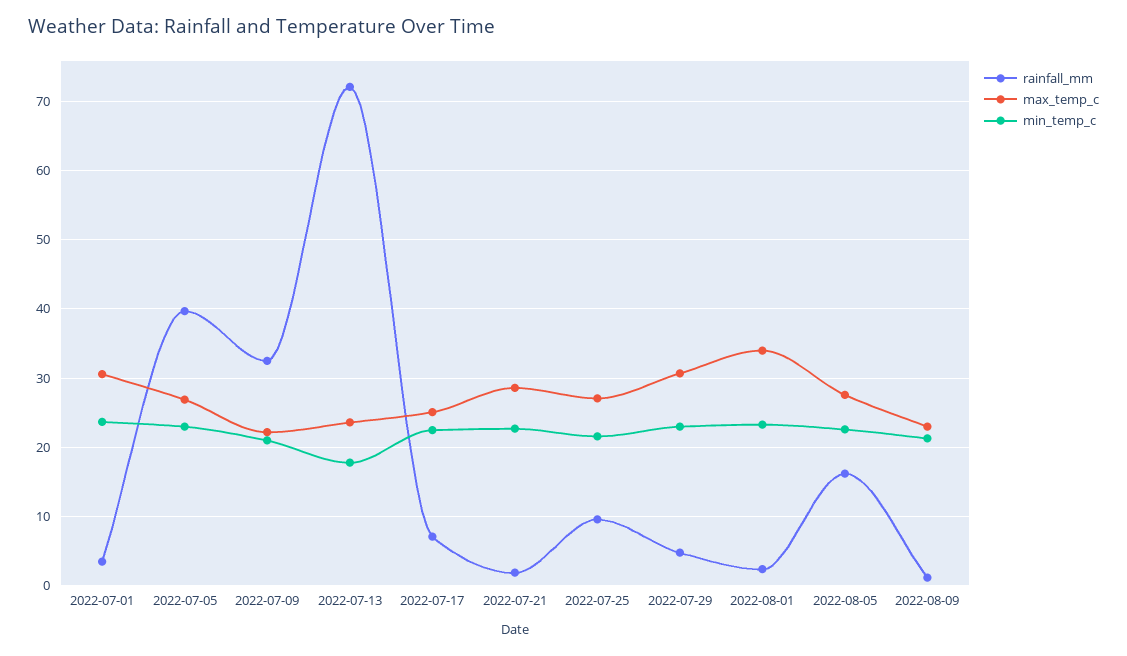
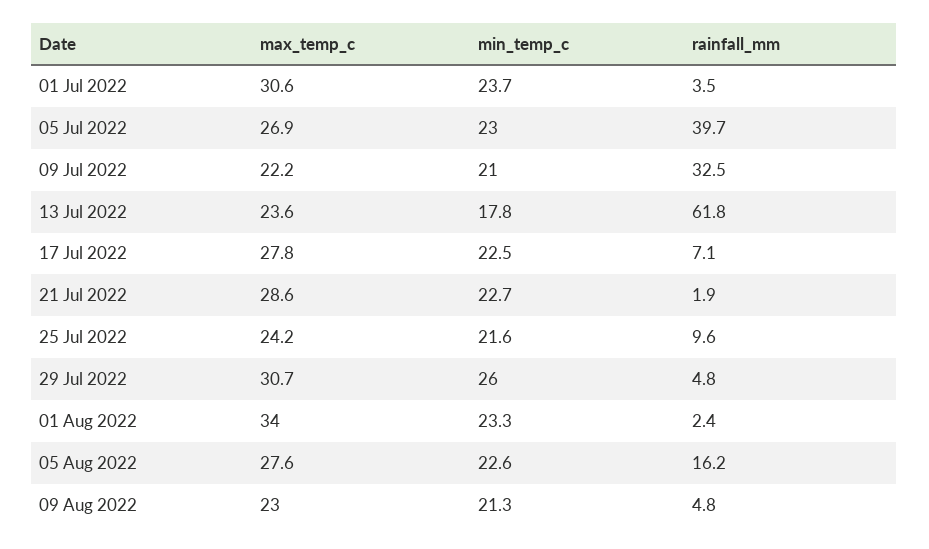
rainfall_mm, 2022-07-13: 72 -> 61.8
max_temp_c, 2022-07-17: 25 -> 27.8
max_temp_c, 2022-07-25: 27 -> 24.2
min_temp_c, 2022-07-29: 23 -> 26
rainfall_mm, 2022-08-09: 1 -> 4.8

